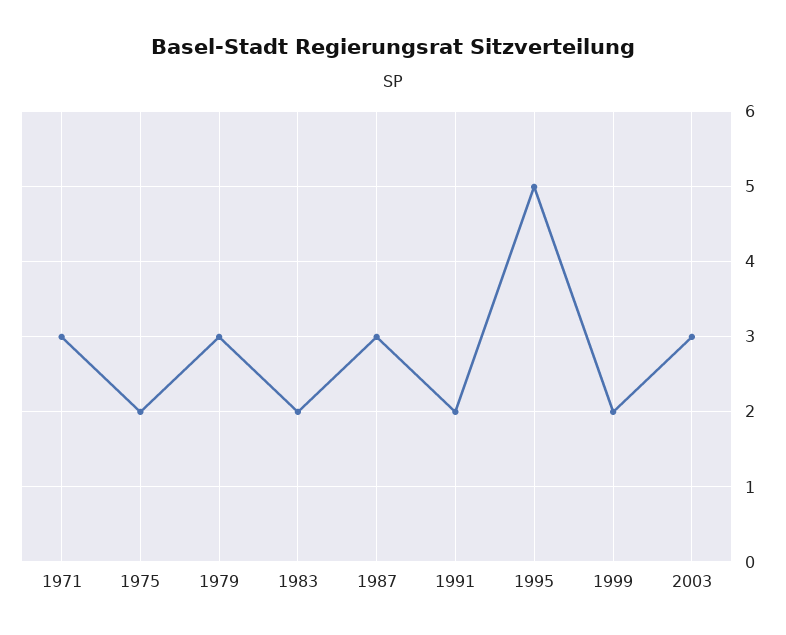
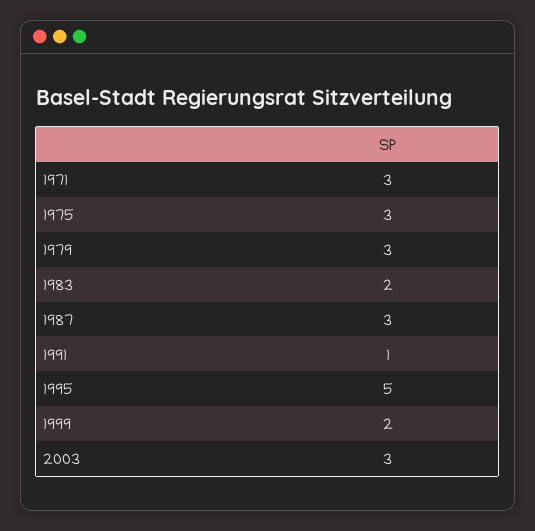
1975: 2 -> 3
1991: 2 -> 1

